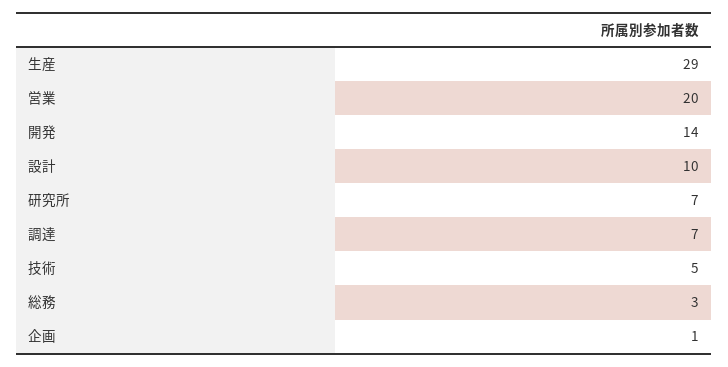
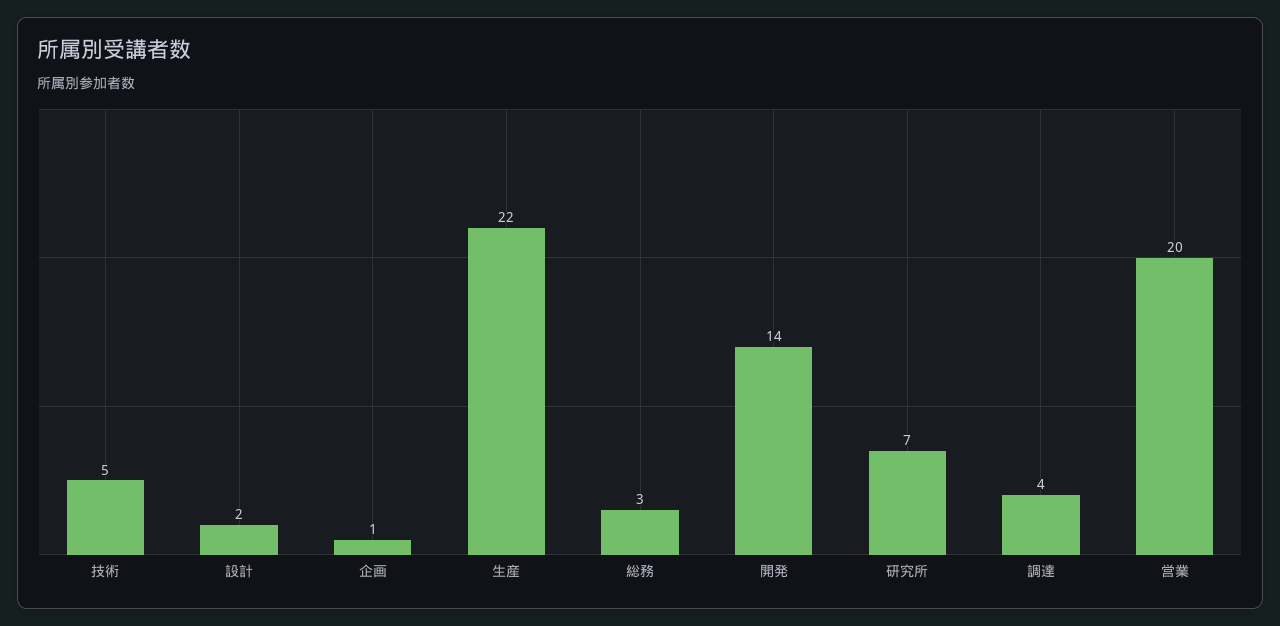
生産: 29 -> 22
設計: 10 -> 2
調達: 7 -> 4

